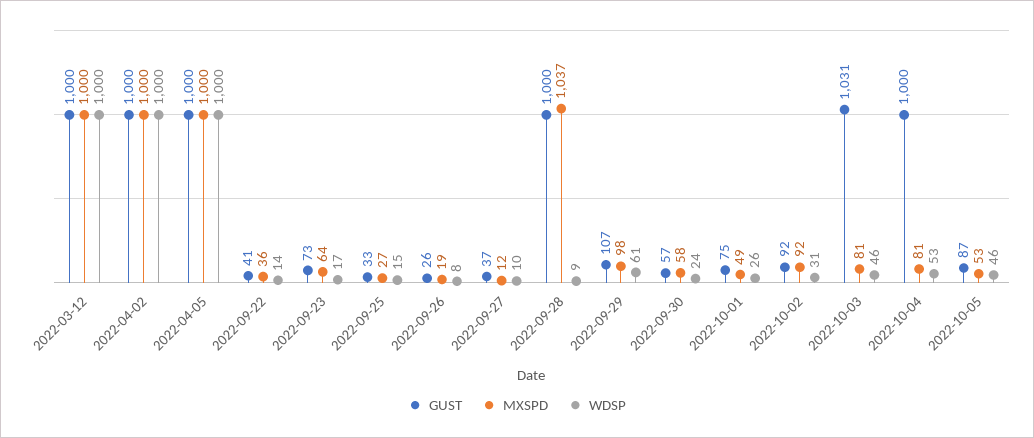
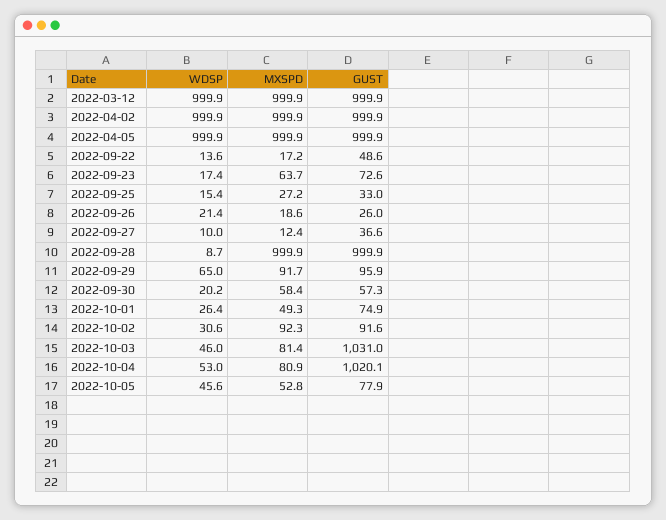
GUST, 2022-09-22: 41 -> 48.6
MXSPD, 2022-09-22: 36 -> 17.2
WDSP, 2022-09-26: 8 -> 21.4
MXSPD, 2022-09-28: 1037 -> 999.9
GUST, 2022-09-29: 107 -> 95.9
MXSPD, 2022-09-29: 98 -> 91.7
WDSP, 2022-09-29: 61 -> 65
WDSP, 2022-09-30: 24 -> 20.2
GUST, 2022-10-04: 1000 -> 1020.1
GUST, 2022-10-05: 87 -> 77.9

